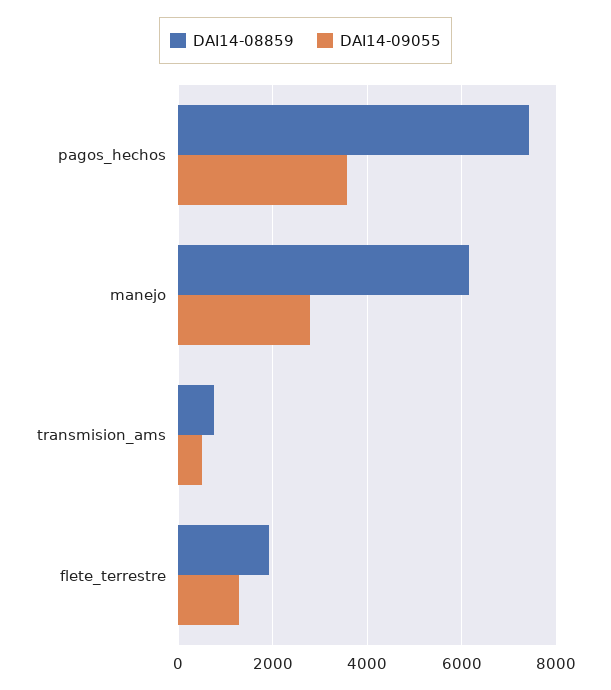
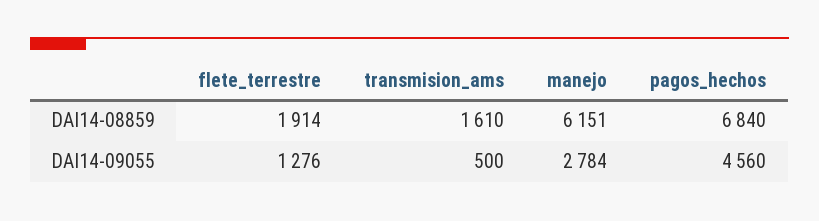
DAI14-08859, pagos_hechos: 7400 -> 6840
DAI14-09055, pagos_hechos: 3600 -> 4560
DAI14-08859, transmision_ams: 800 -> 1610

